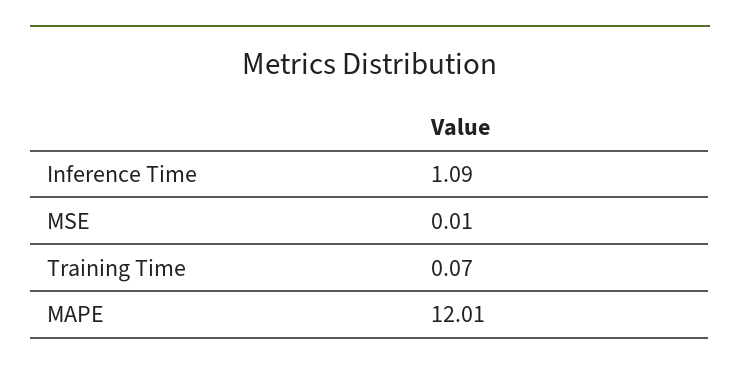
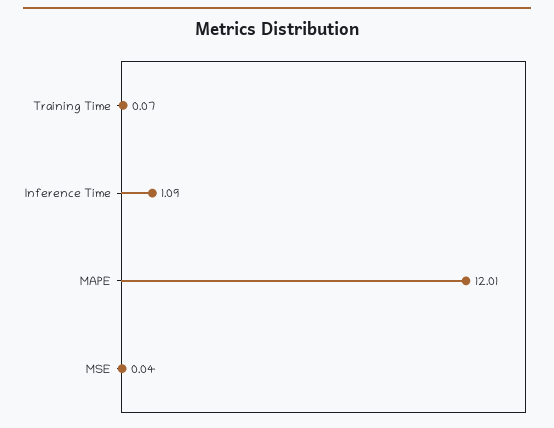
MSE: 0.01 -> 0.04

